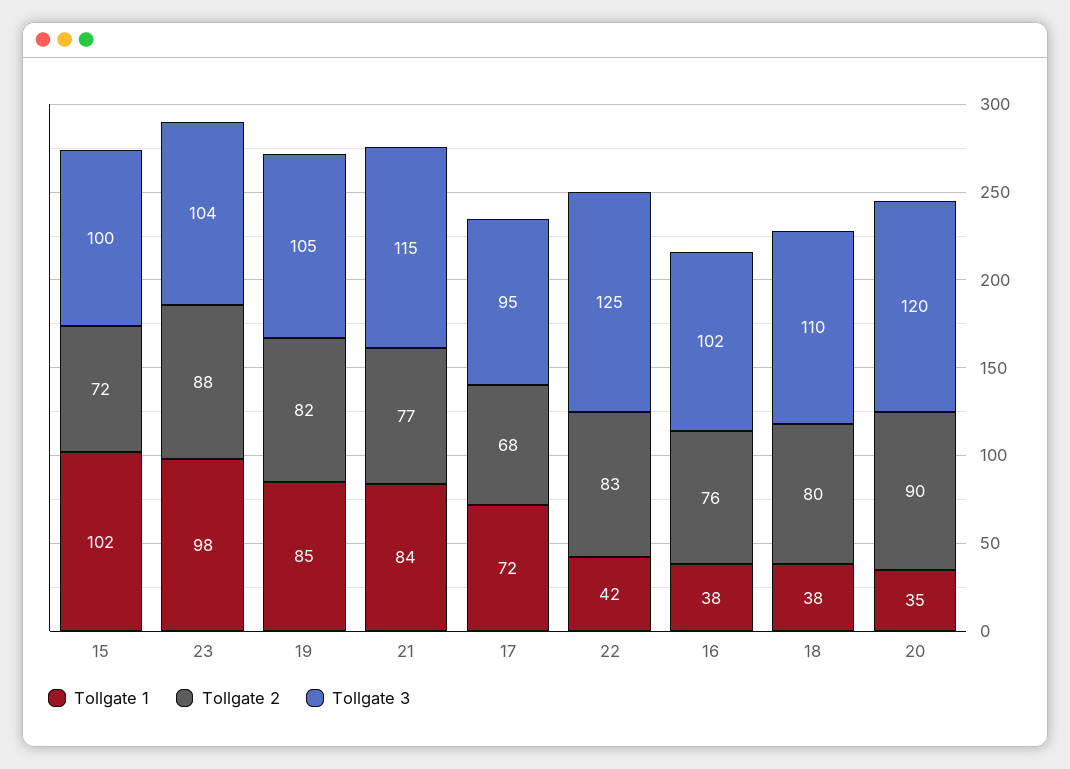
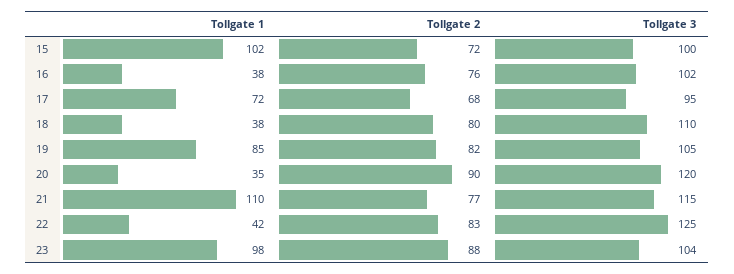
Tollgate 1, 21: 84 -> 110

